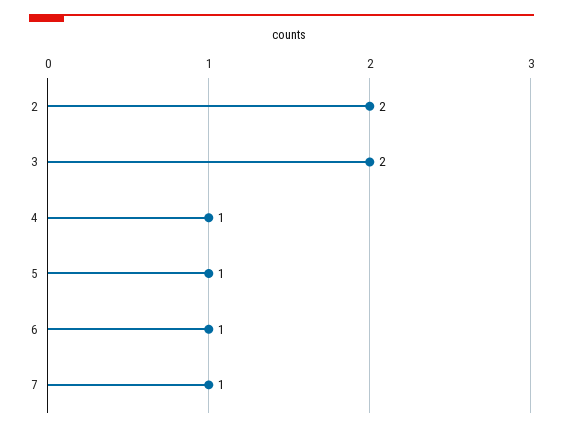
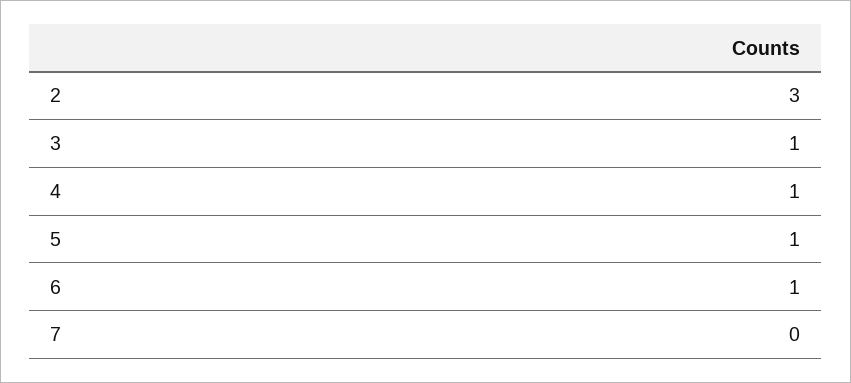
2: 2 -> 3
3: 2 -> 1
7: 1 -> 0

